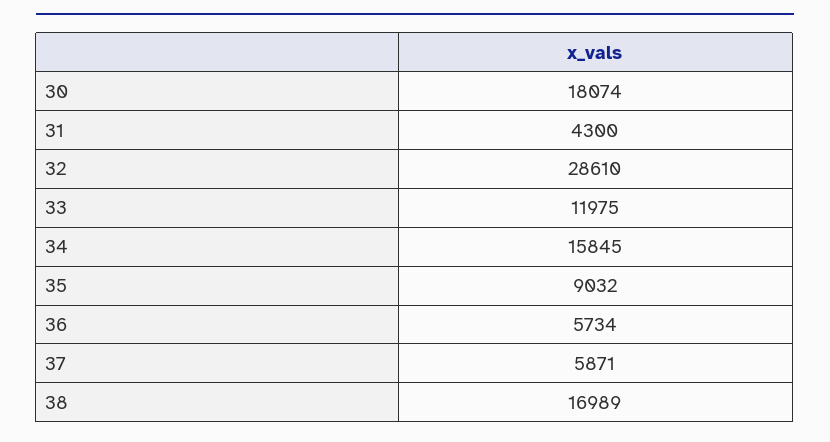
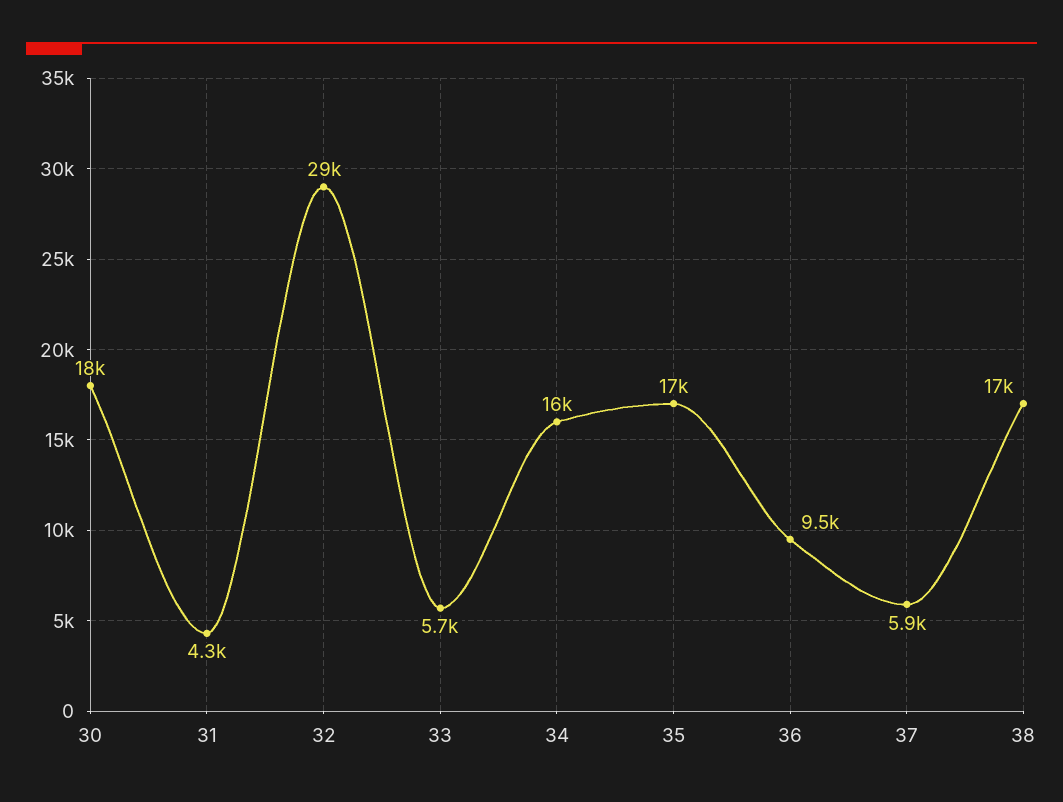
33: 11975 -> 5700
35: 9032 -> 17000
36: 5734 -> 9500

